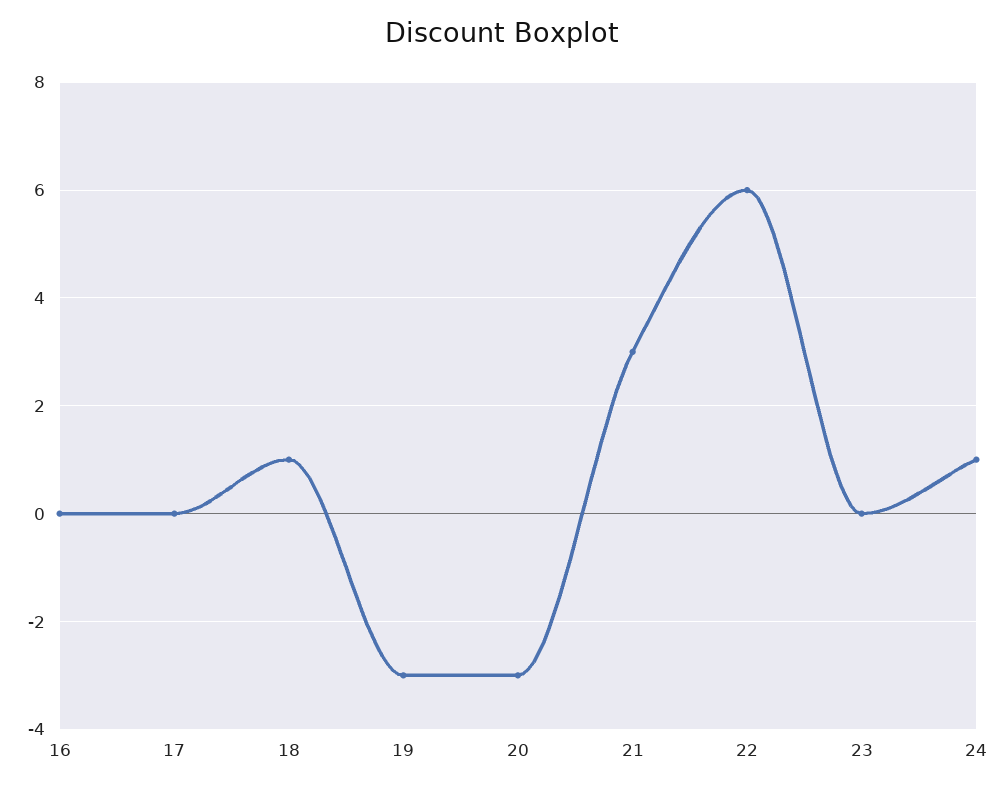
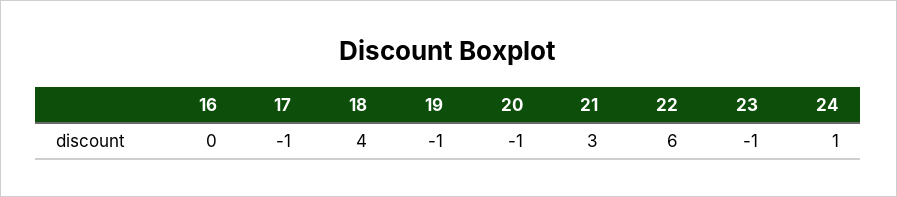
17: 0 -> -1
18: 1 -> 4
19: -3 -> -1
20: -3 -> -1
23: 0 -> -1

